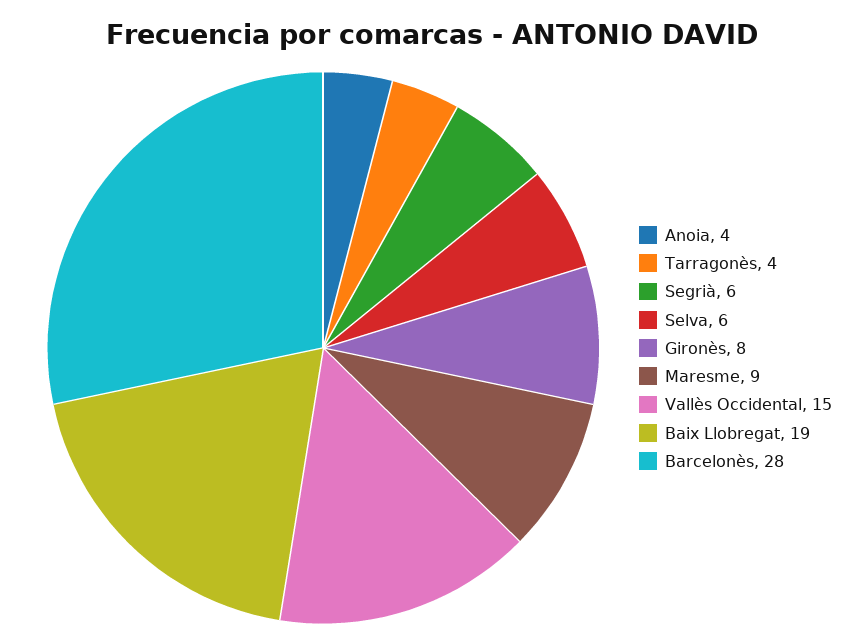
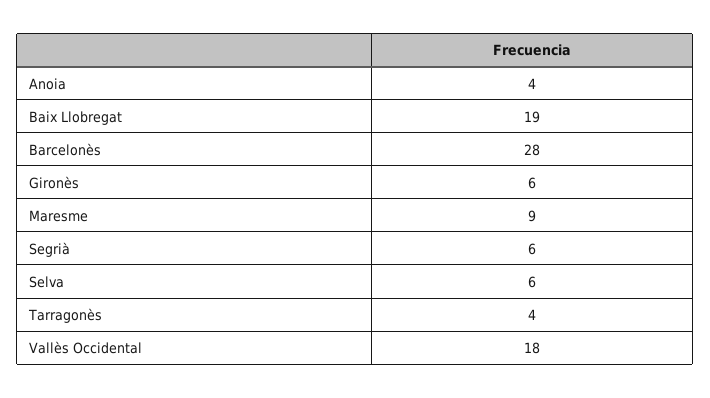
Gironès: 8 -> 6
Vallès Occidental: 15 -> 18

